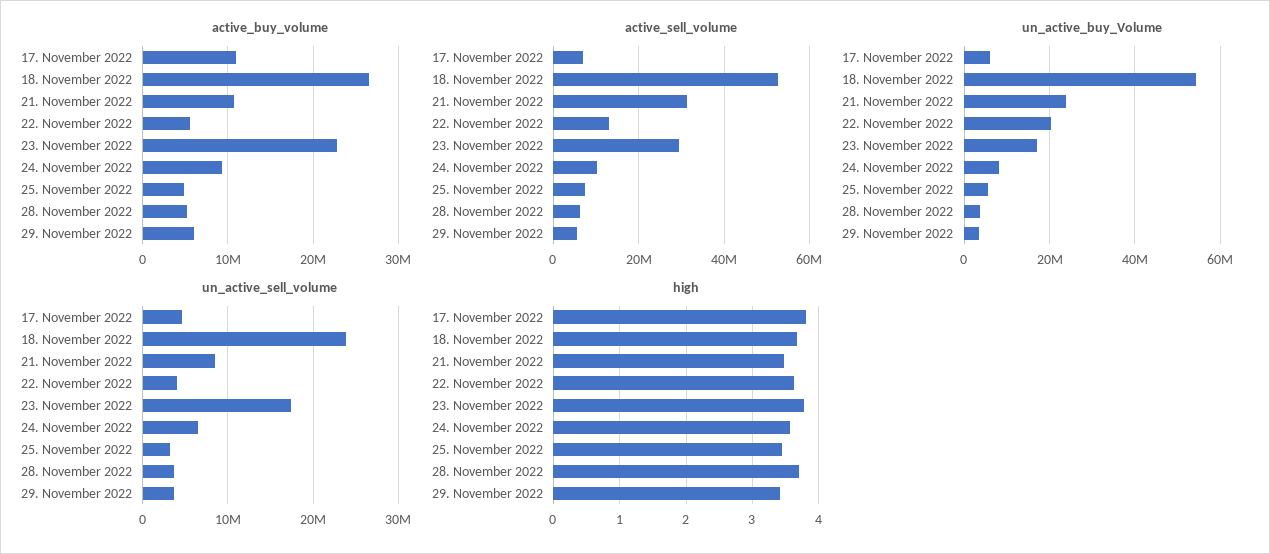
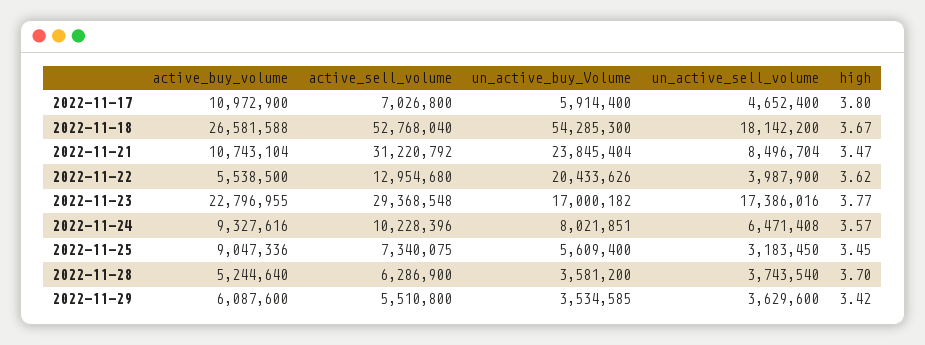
active_buy_volume, 25. November 2022: 5000000 -> 9047336
un_active_sell_volume, 18. November 2022: 24000000 -> 18142200

